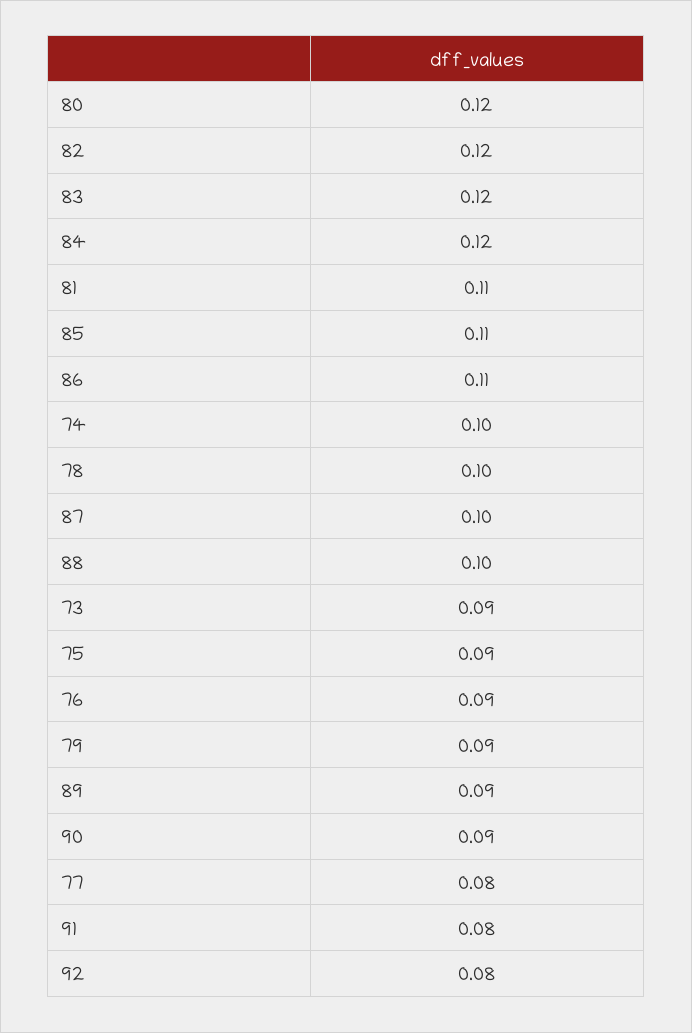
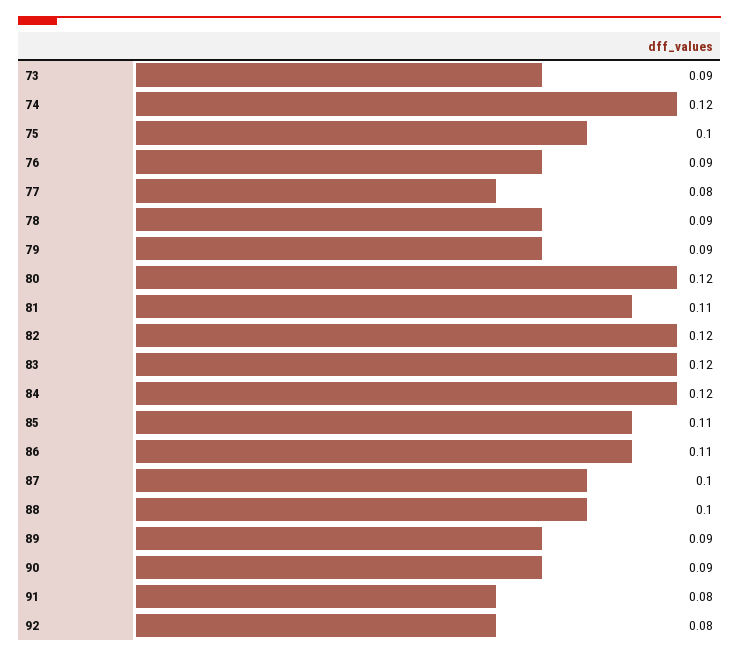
74: 0.1 -> 0.12
78: 0.1 -> 0.09
75: 0.09 -> 0.1

